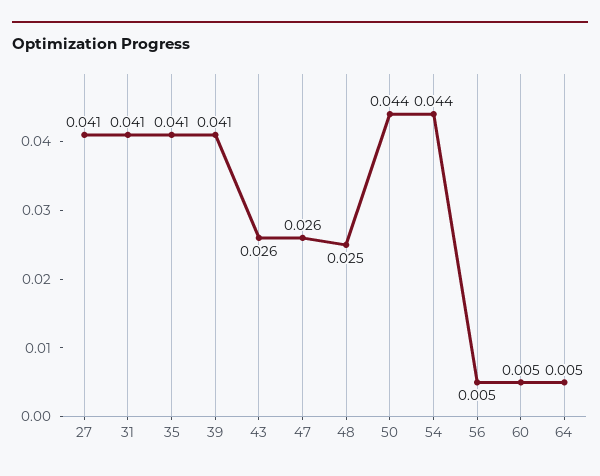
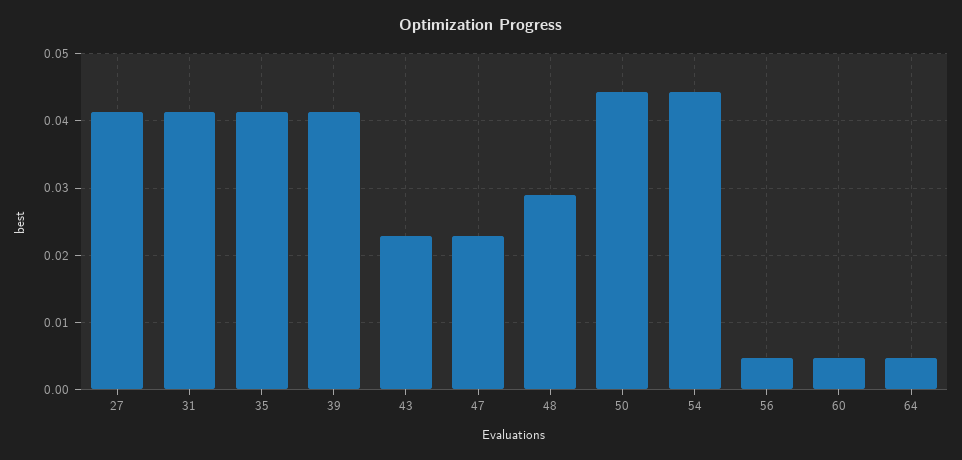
43: 0.026 -> 0.023
47: 0.026 -> 0.023
48: 0.025 -> 0.029

